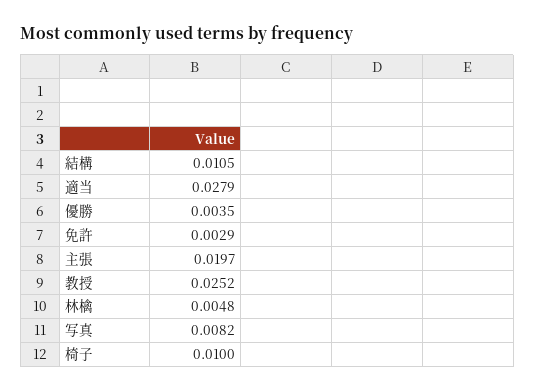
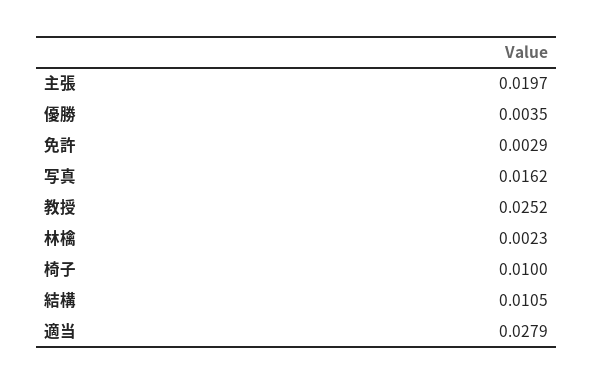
林檎: 0.0048 -> 0.0023
写真: 0.0082 -> 0.0162

